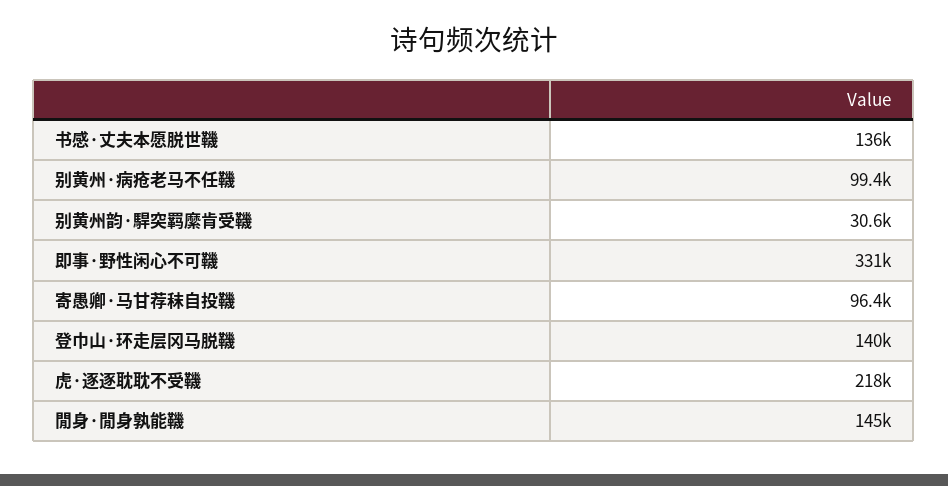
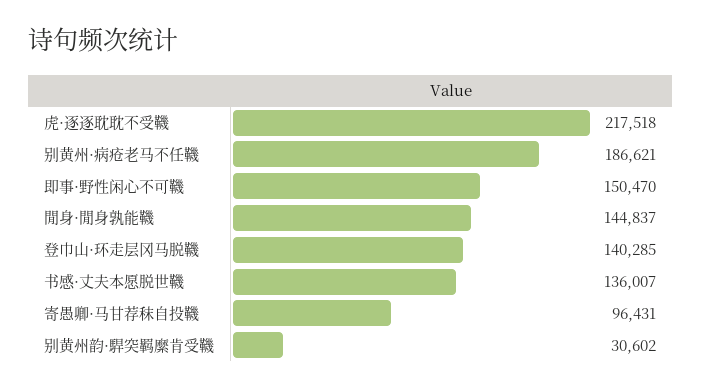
别黄州·病疮老马不任鞿: 99400 -> 186621
即事·野性闲心不可鞿: 331000 -> 150470

